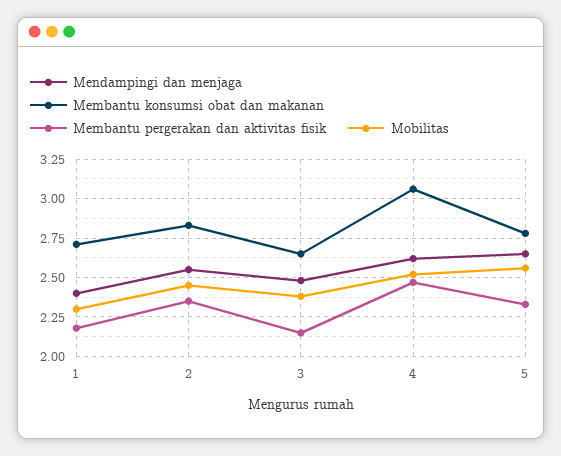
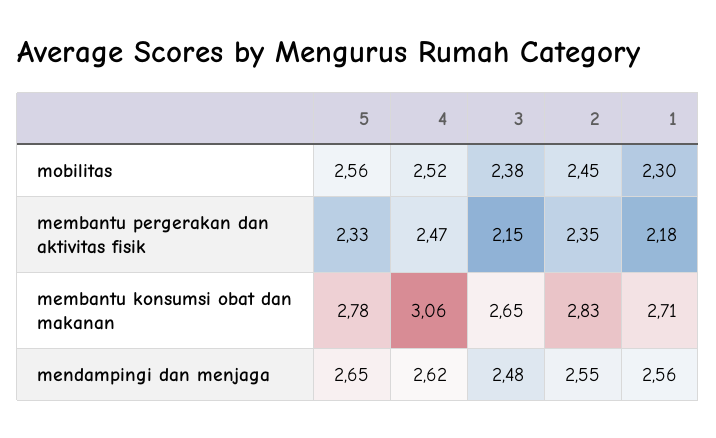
Mendampingi dan menjaga, 1: 2.4 -> 2.56

